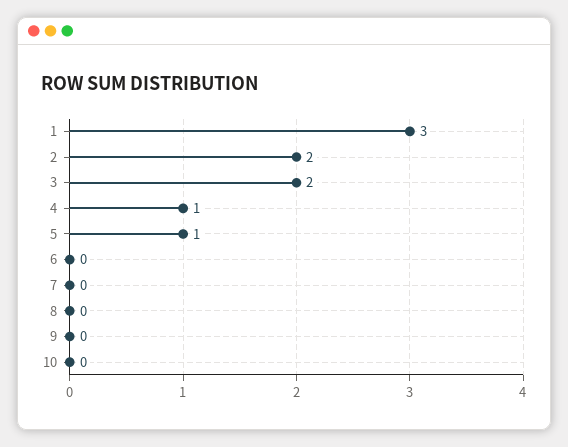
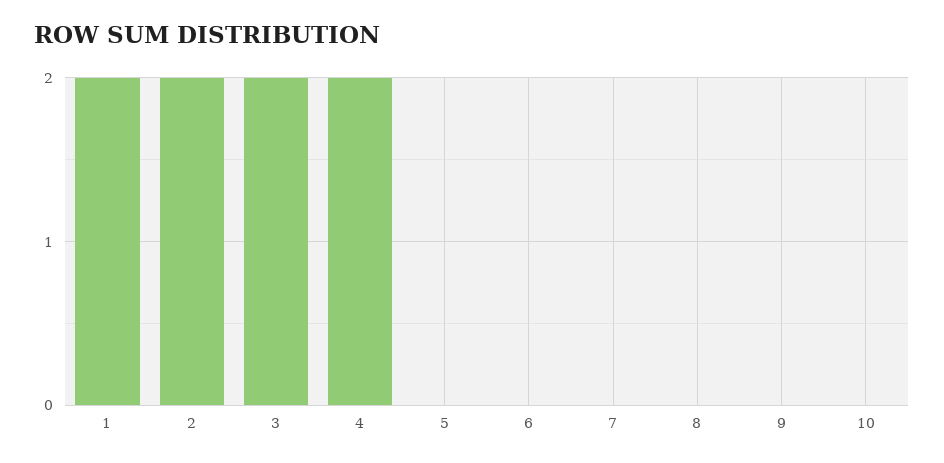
1: 3 -> 2
4: 1 -> 2
5: 1 -> 0

